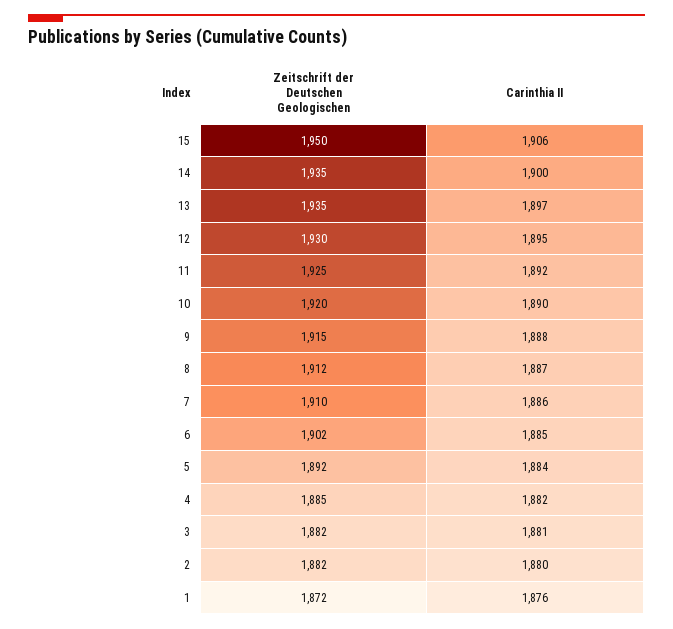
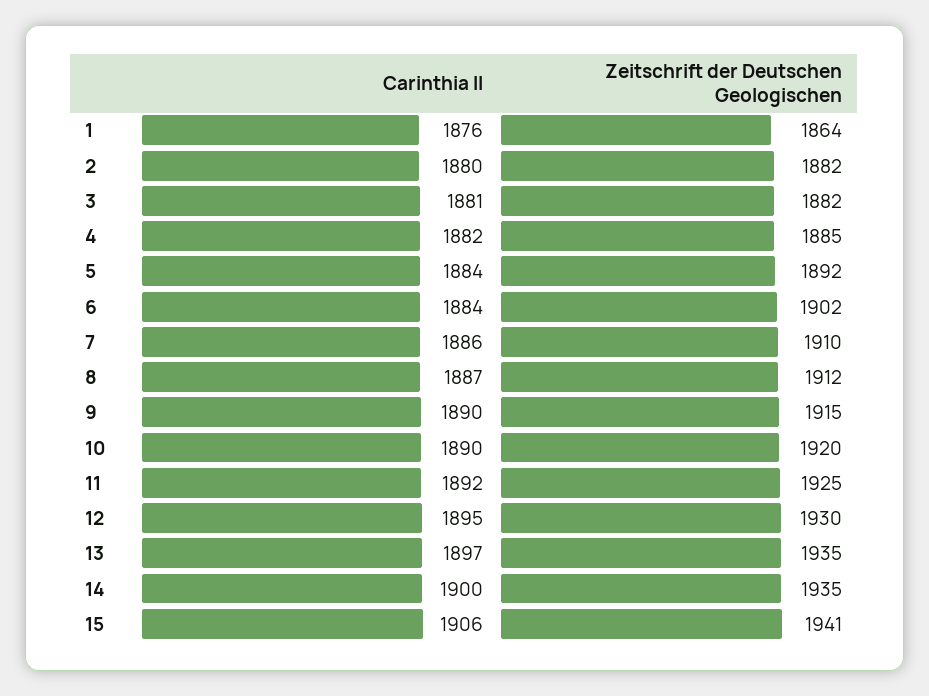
Zeitschrift der Deutschen Geologischen, 15: 1950 -> 1941
Carinthia II, 9: 1888 -> 1890
Carinthia II, 6: 1885 -> 1884
Zeitschrift der Deutschen Geologischen, 1: 1872 -> 1864

